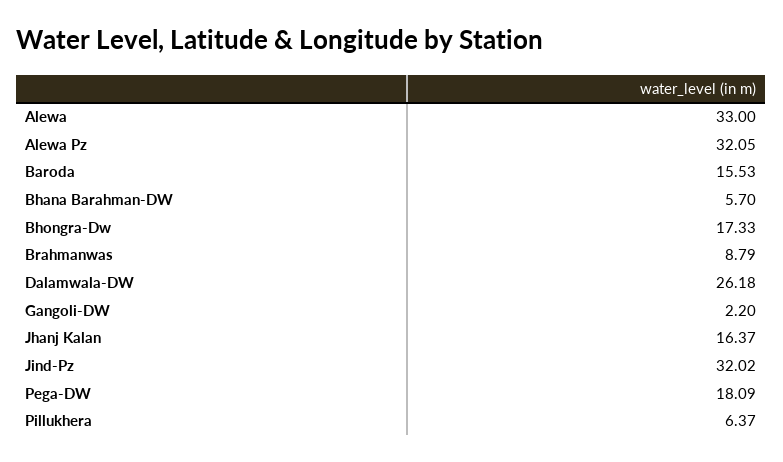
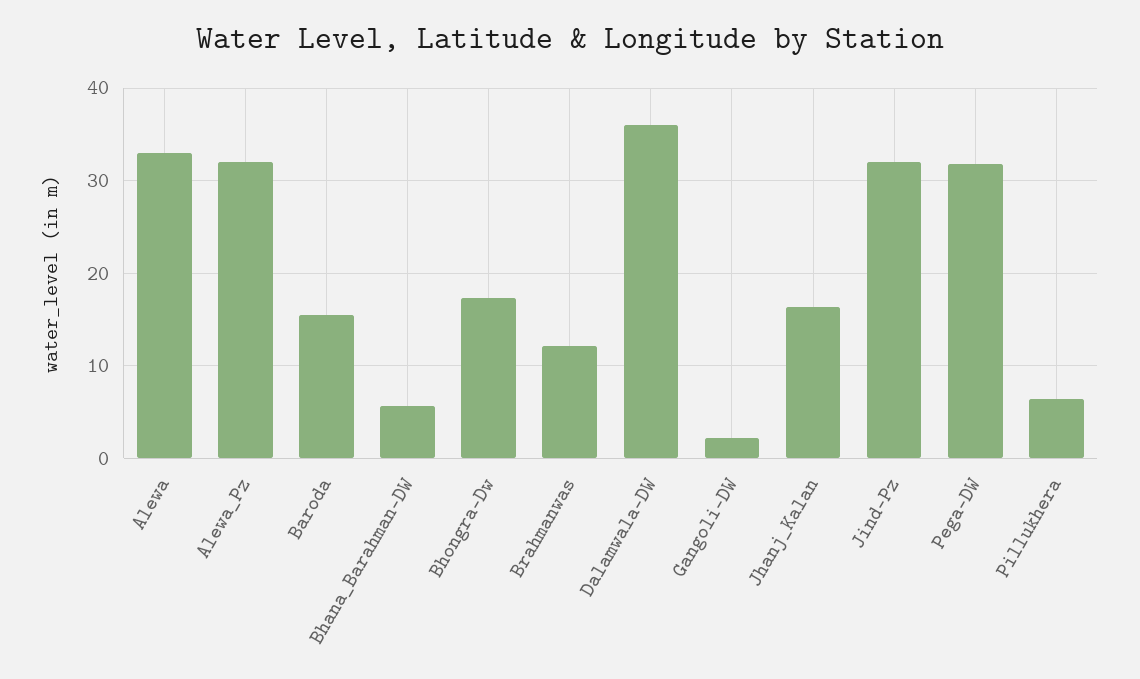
Brahmanwas: 8.79 -> 12
Dalamwala-DW: 26.18 -> 36
Pega-DW: 18.09 -> 32

